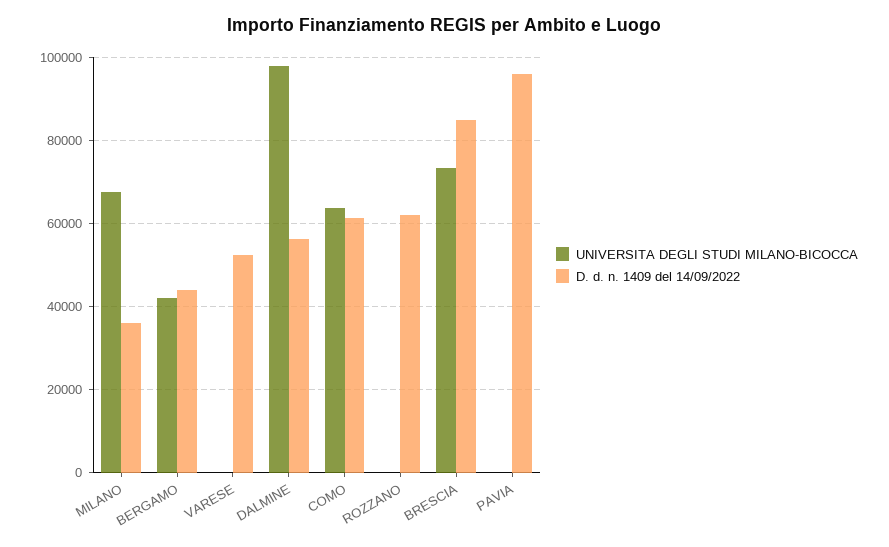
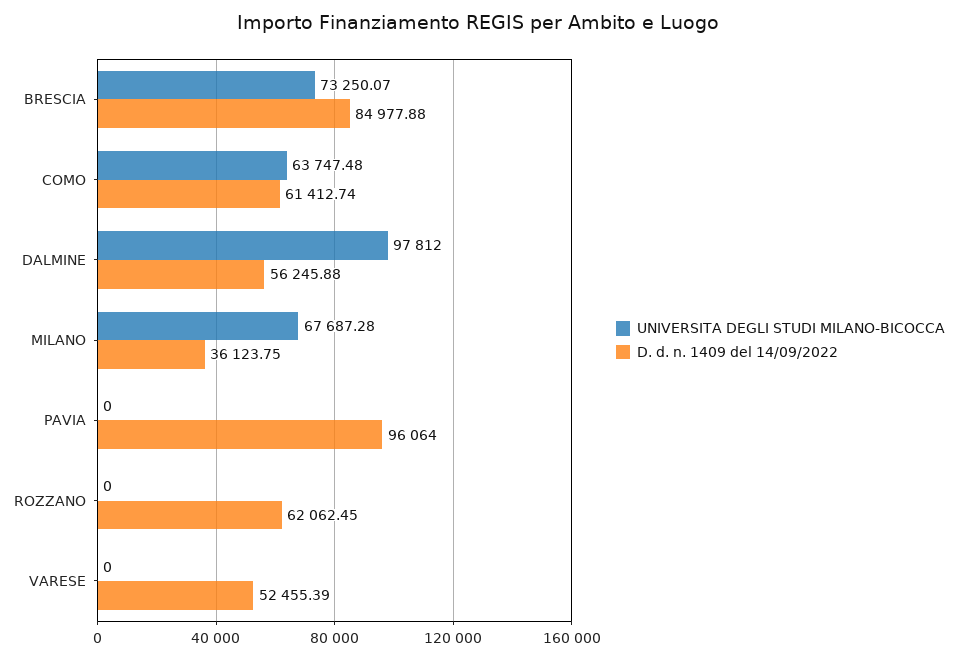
UNIVERSITA DEGLI STUDI MILANO-BICOCCA, BERGAMO: 42000 -> none
D. d. n. 1409 del 14/09/2022, BERGAMO: 44000 -> none

